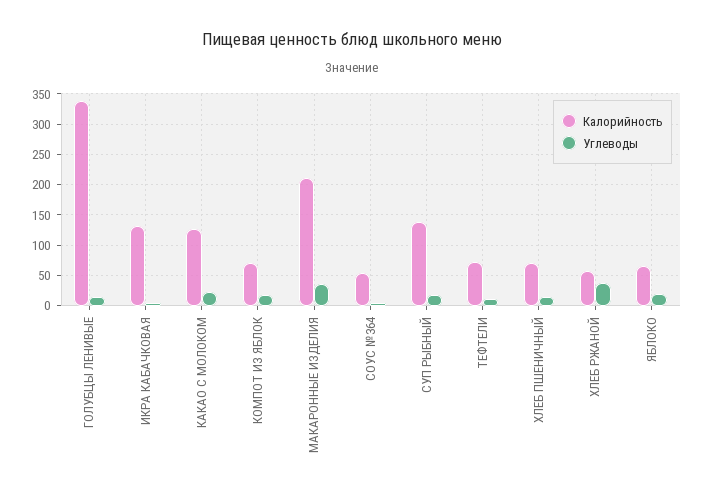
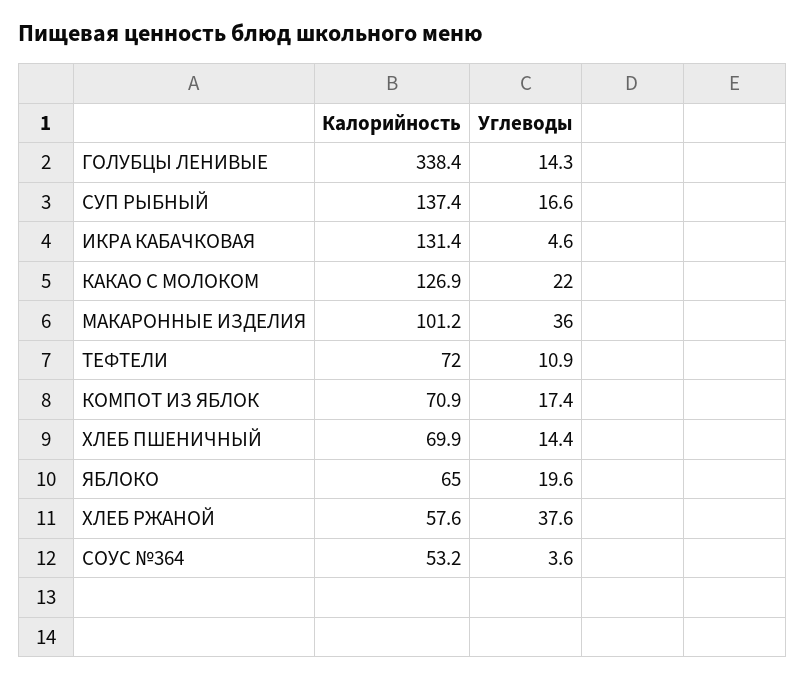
Калорийность, МАКАРОННЫЕ ИЗДЕЛИЯ: 210 -> 101.2

